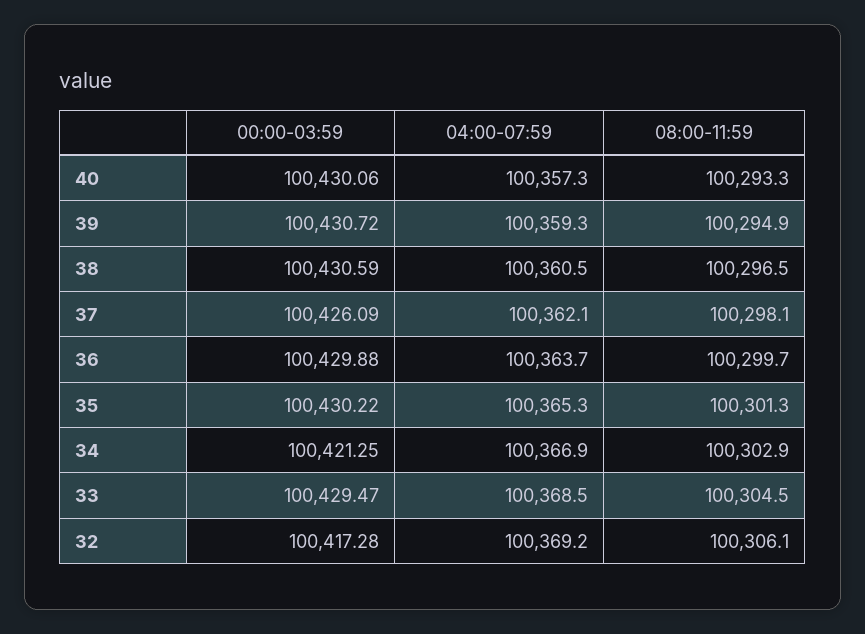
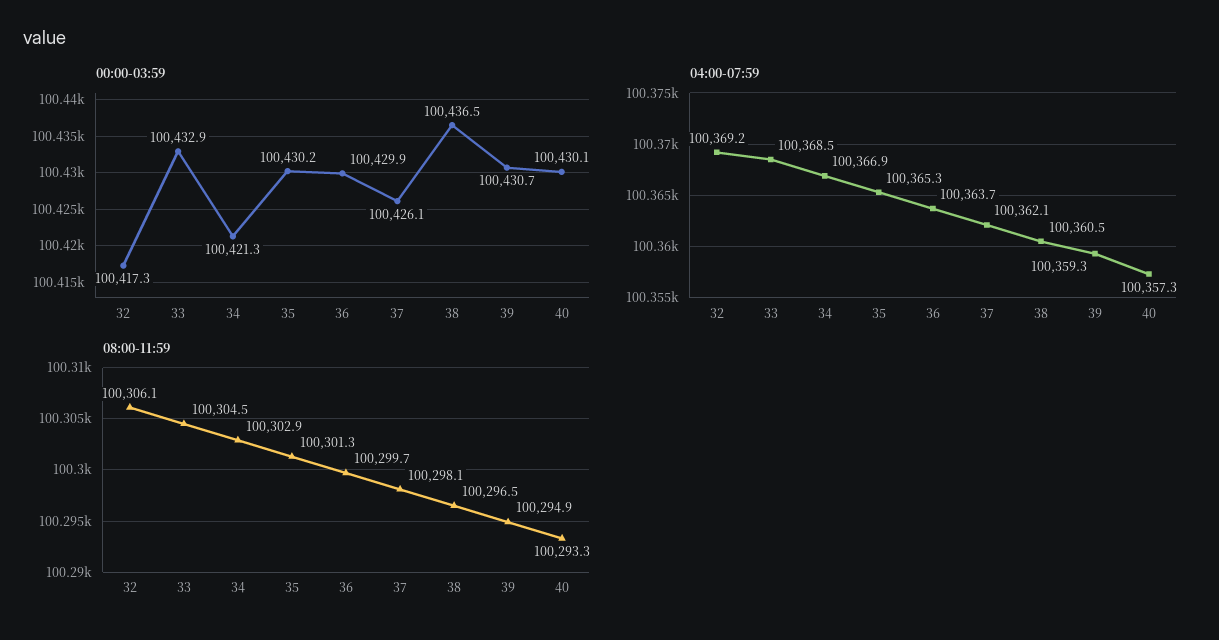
00:00-03:59, 38: 100430.59 -> 100436.5
00:00-03:59, 33: 100429.47 -> 100432.9

